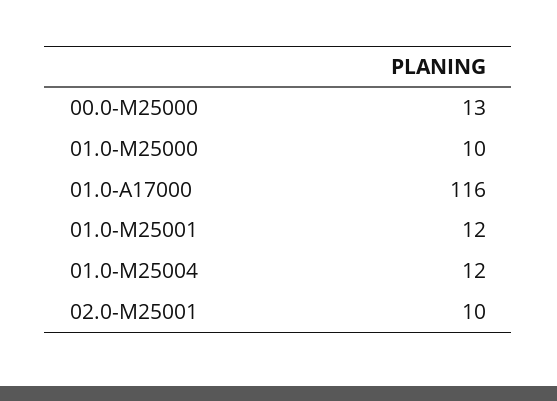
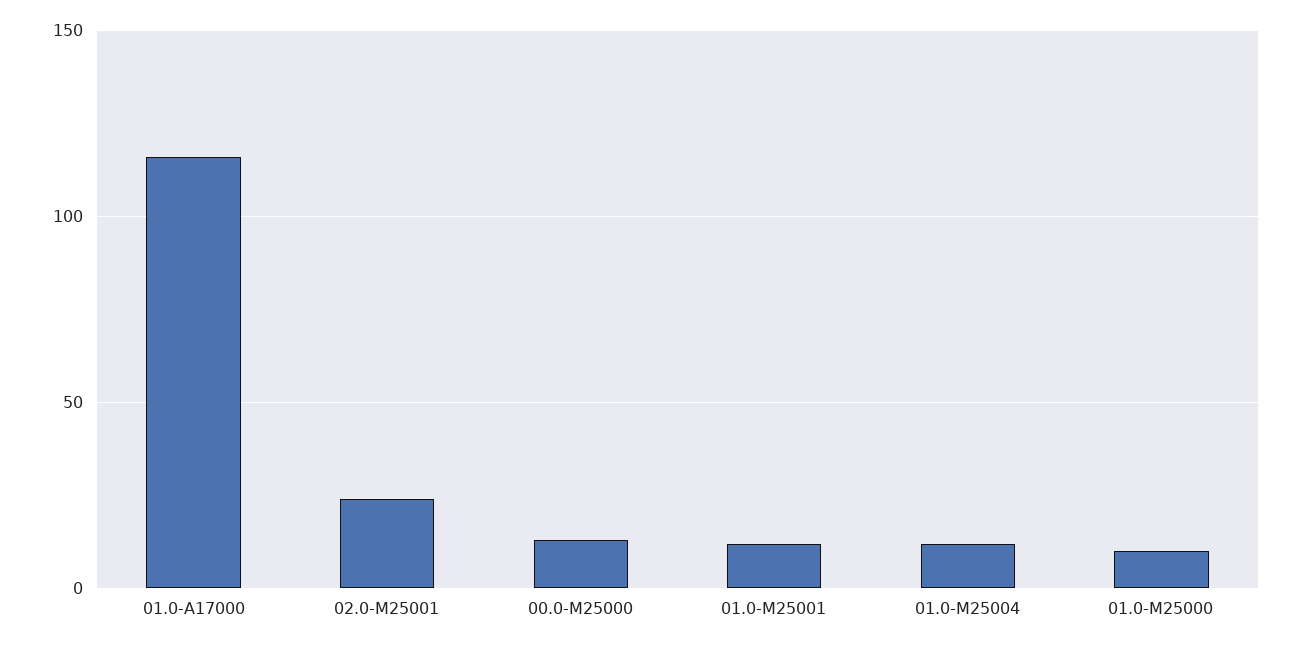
02.0-M25001: 10 -> 25

